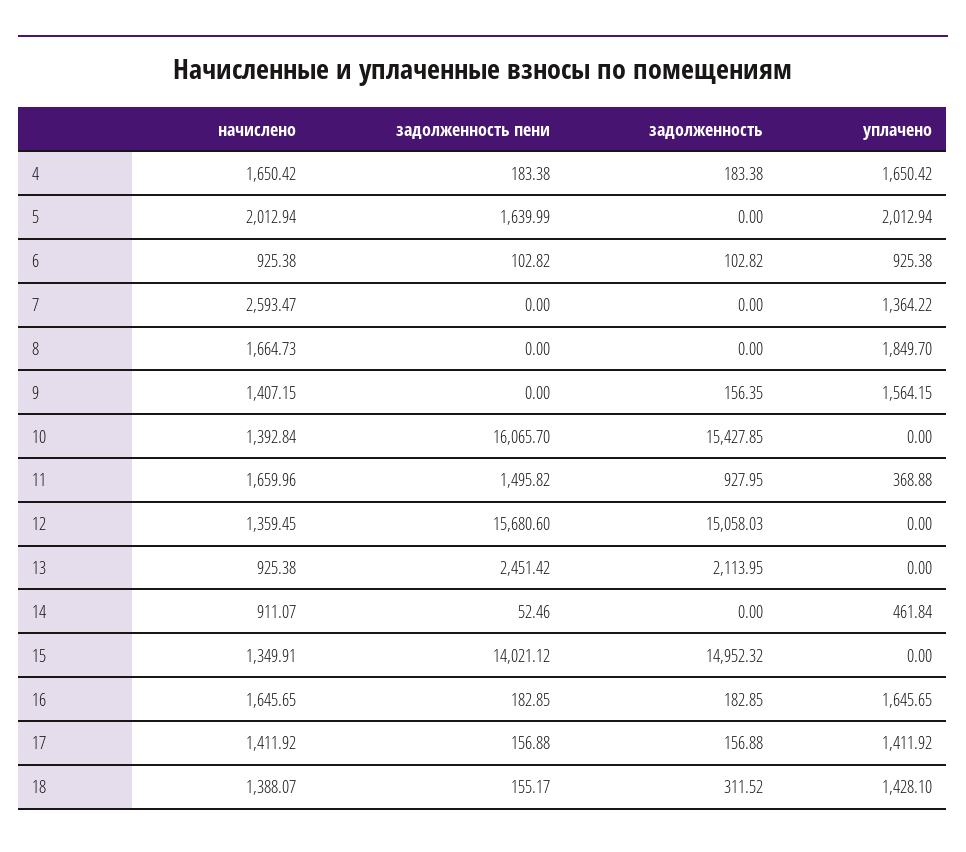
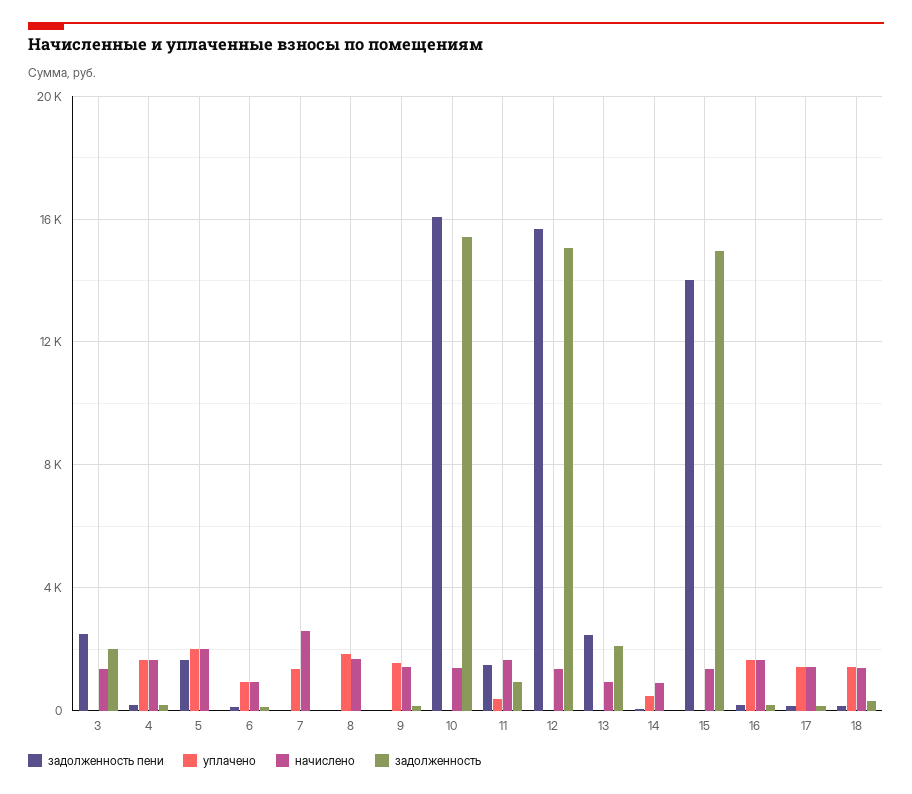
задолженность пени, 3: none -> 2500
уплачено, 3: none -> 0
начислено, 3: none -> 1500
задолженность, 3: none -> 2000

